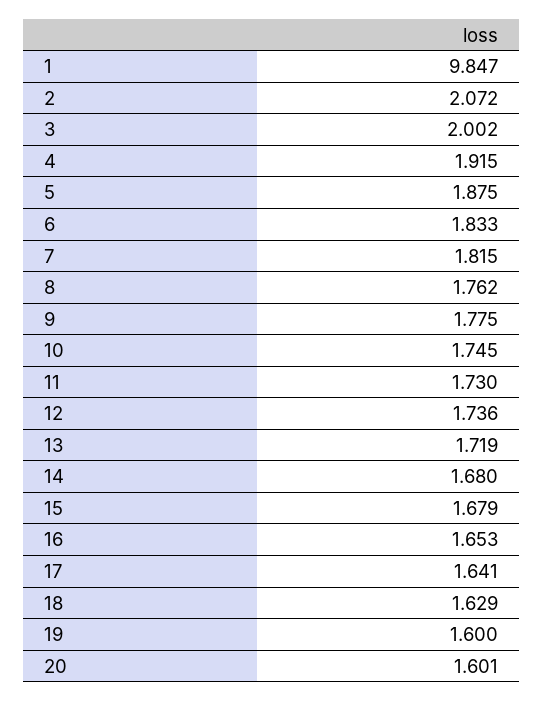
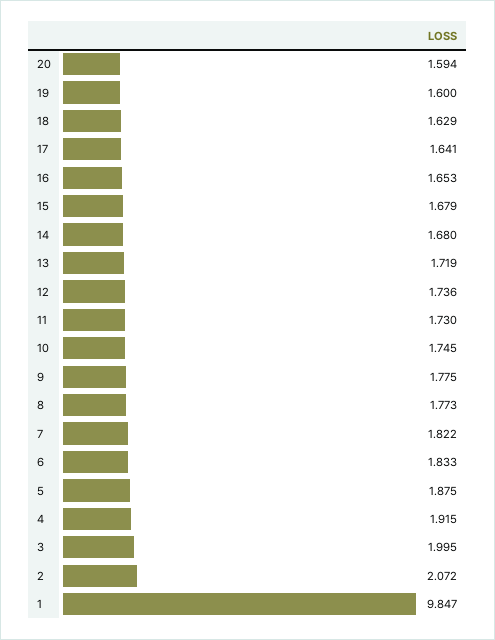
3: 2.002 -> 1.995
7: 1.815 -> 1.822
8: 1.762 -> 1.773
20: 1.601 -> 1.594

